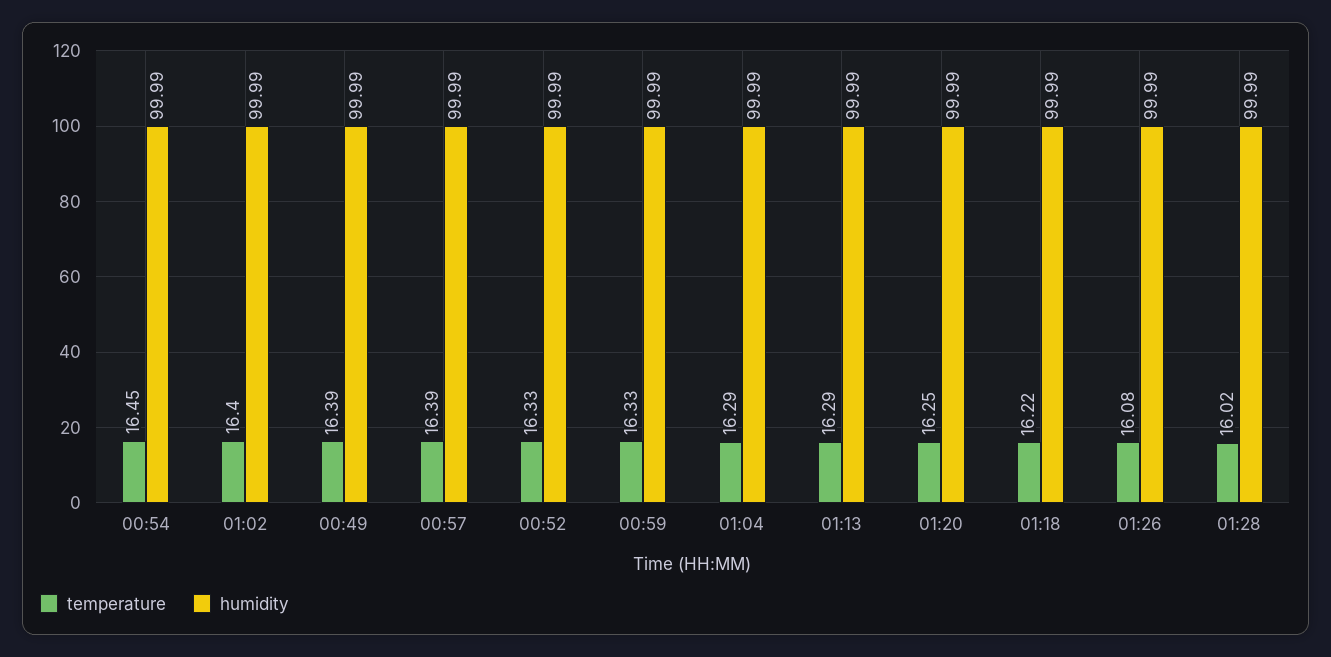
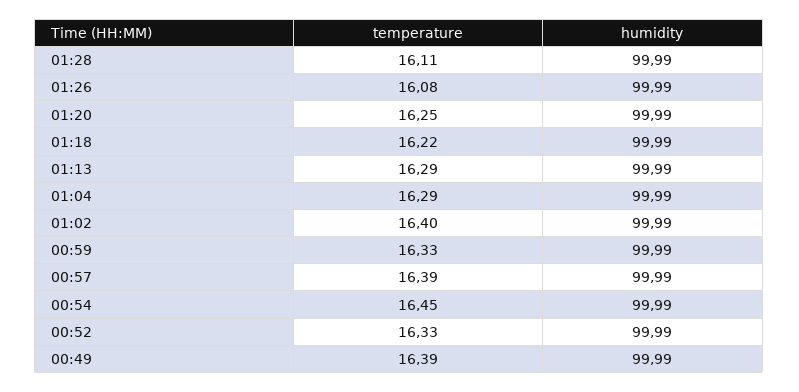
temperature, 01:28: 16.02 -> 16.11

